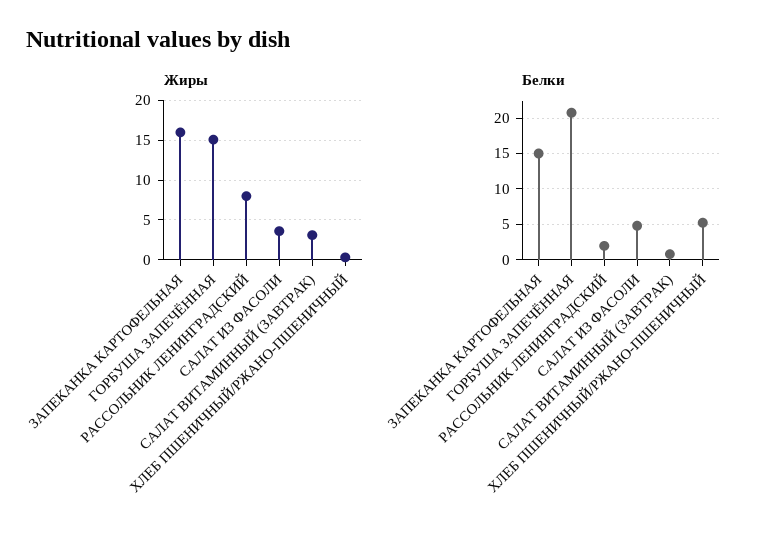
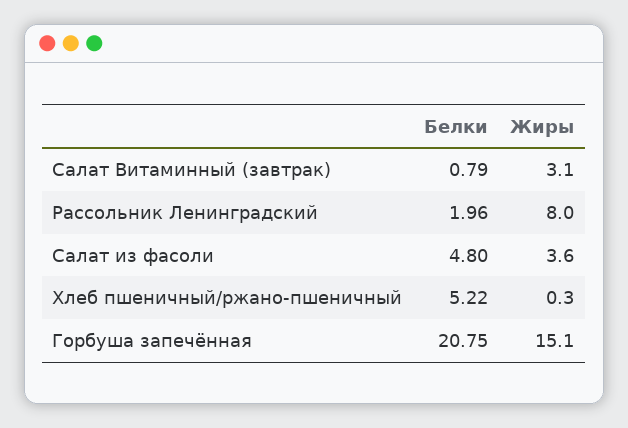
Жиры, ЗАПЕКАНКА КАРТОФЕЛЬНАЯ: 16 -> none
Белки, ЗАПЕКАНКА КАРТОФЕЛЬНАЯ: 15 -> none

